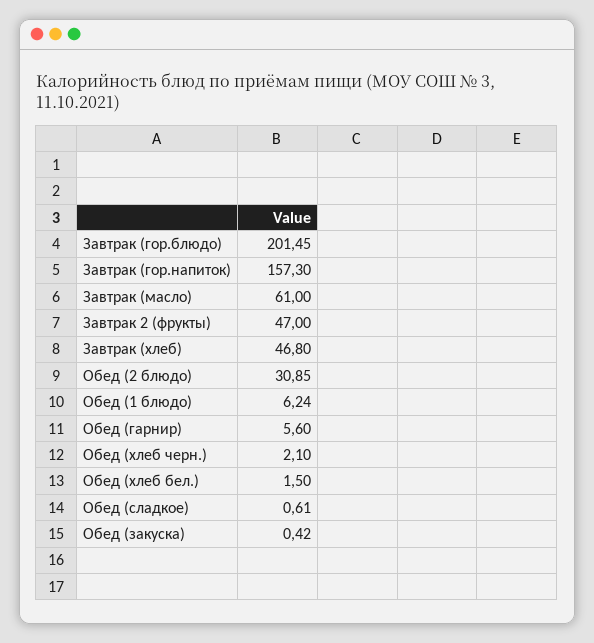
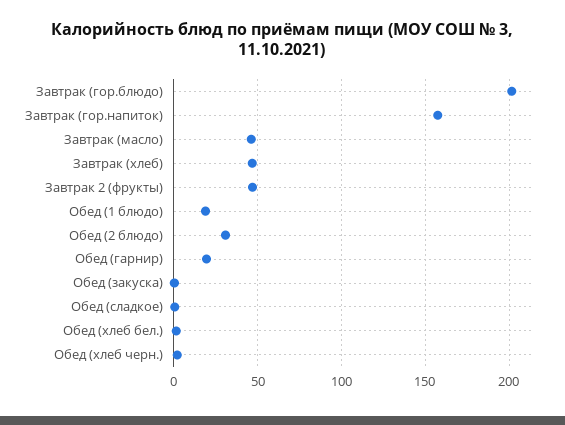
Завтрак (масло): 61 -> 45
Обед (1 блюдо): 6.24 -> 20
Обед (гарнир): 5.6 -> 20

